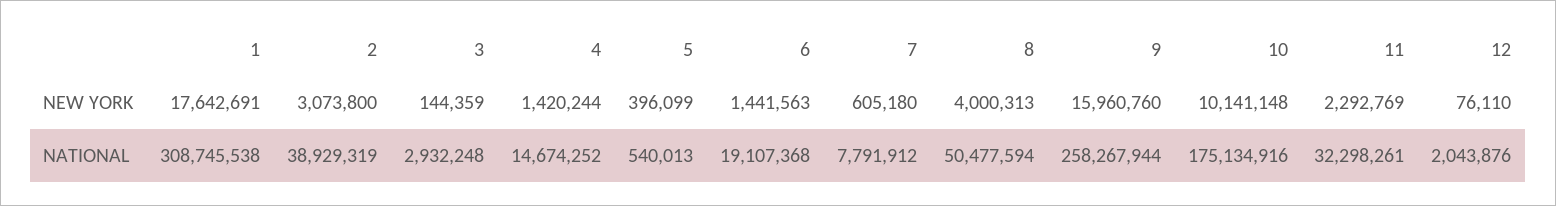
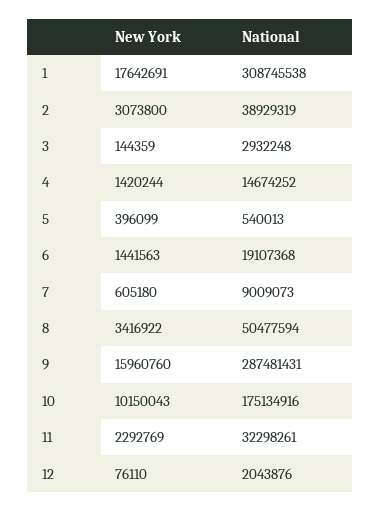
8, NEW YORK: 4000313 -> 3416922
10, NEW YORK: 10141148 -> 10150043
7, NATIONAL: 7791912 -> 9009073
9, NATIONAL: 258267944 -> 287481431

